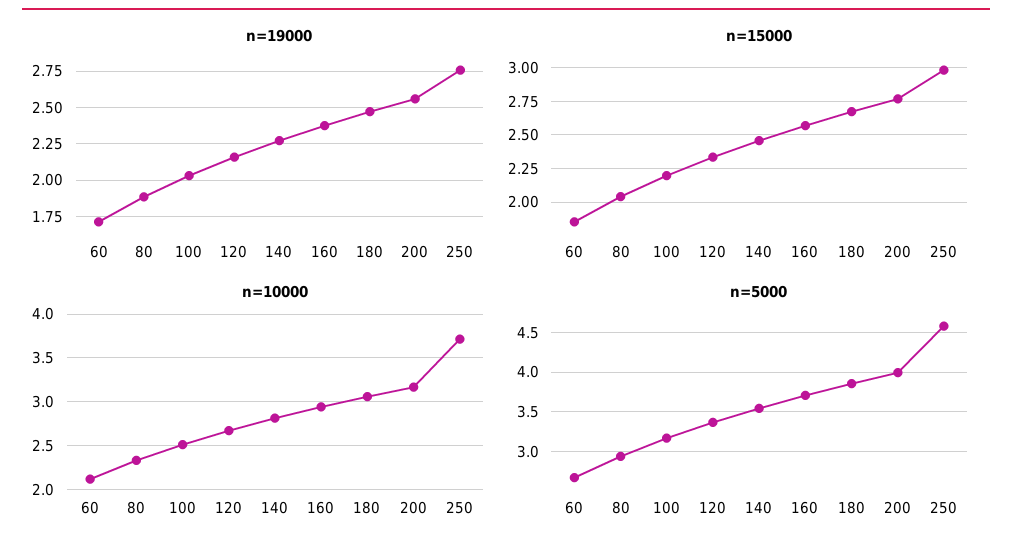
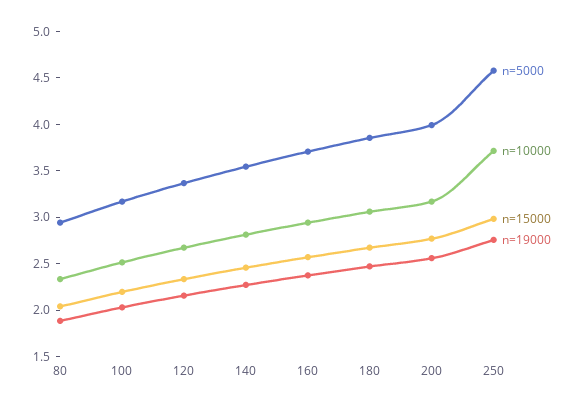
n=19000, 60: 1.7 -> none
n=15000, 60: 1.85 -> none
n=10000, 60: 2.1 -> none
n=5000, 60: 2.7 -> none

